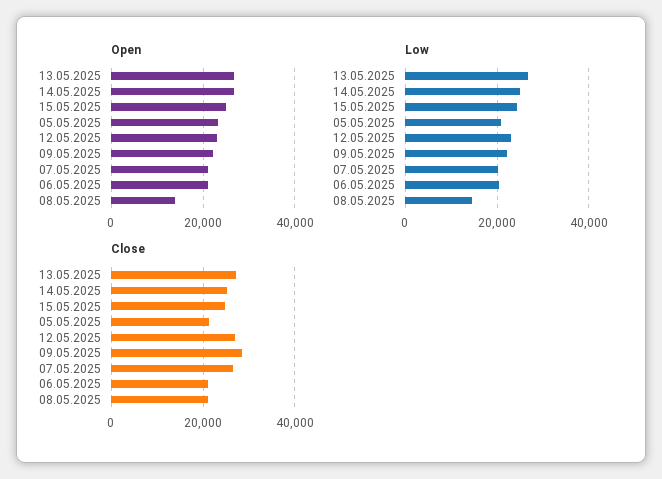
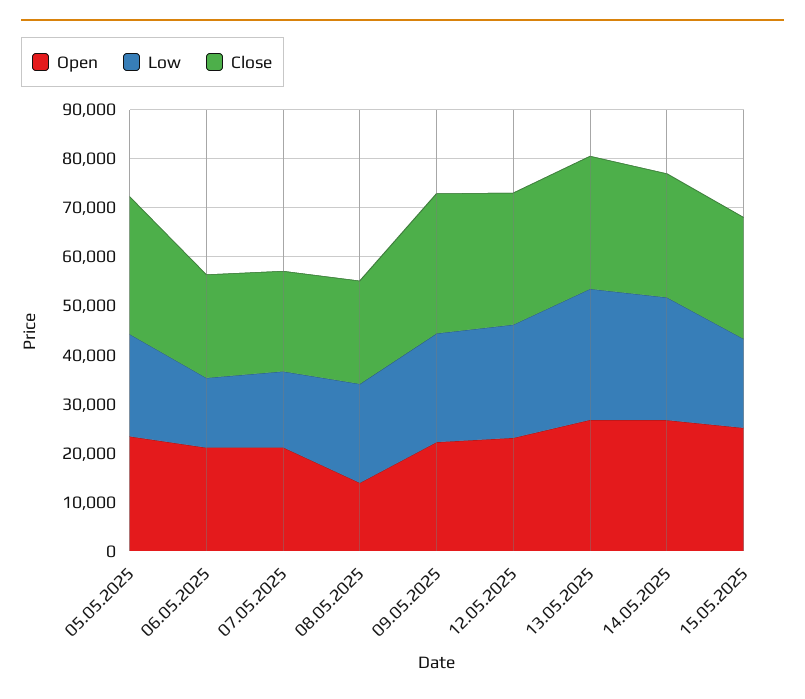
Low, 15.05.2025: 24000 -> 18000
Low, 07.05.2025: 20000 -> 16000
Low, 06.05.2025: 20000 -> 14000
Low, 08.05.2025: 14000 -> 20000
Close, 05.05.2025: 22000 -> 28000
Close, 07.05.2025: 26000 -> 20000

